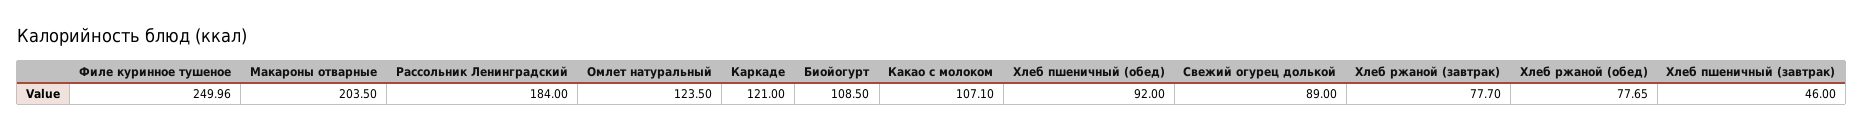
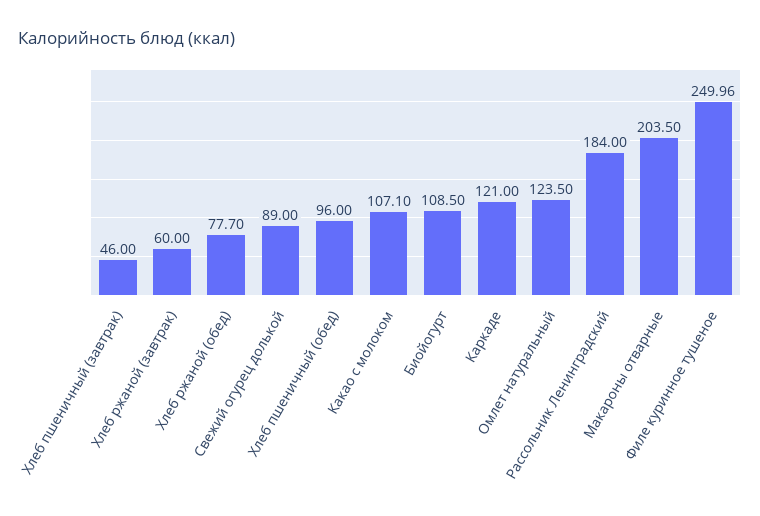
Хлеб пшеничный (обед): 92 -> 96
Хлеб ржаной (завтрак): 77.7 -> 60
Хлеб ржаной (обед): 77.65 -> 77.7

